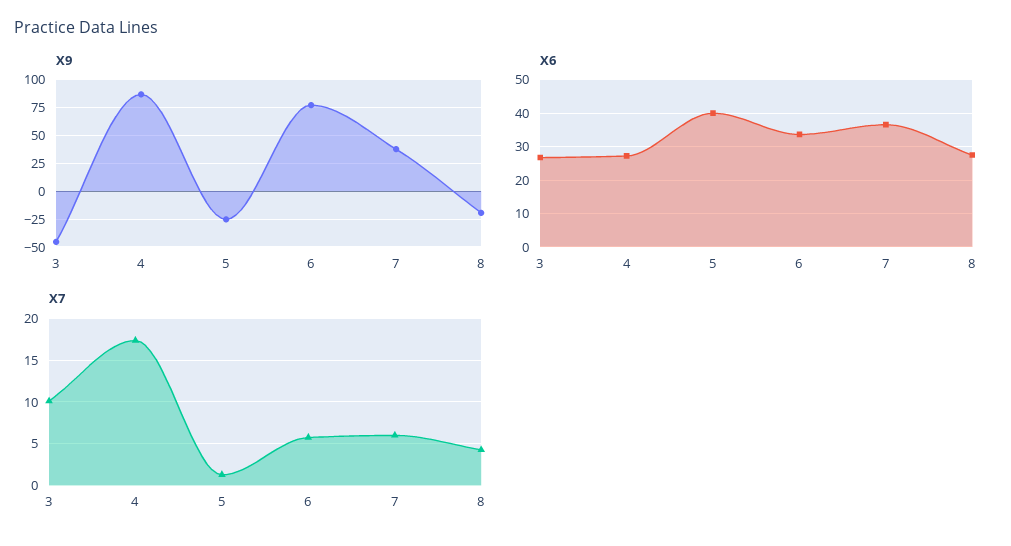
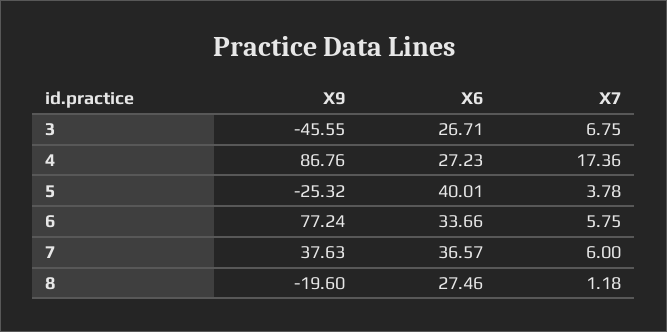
X7, 3: 10 -> 6.75
X7, 5: 1 -> 3.78
X7, 8: 4 -> 1.18

